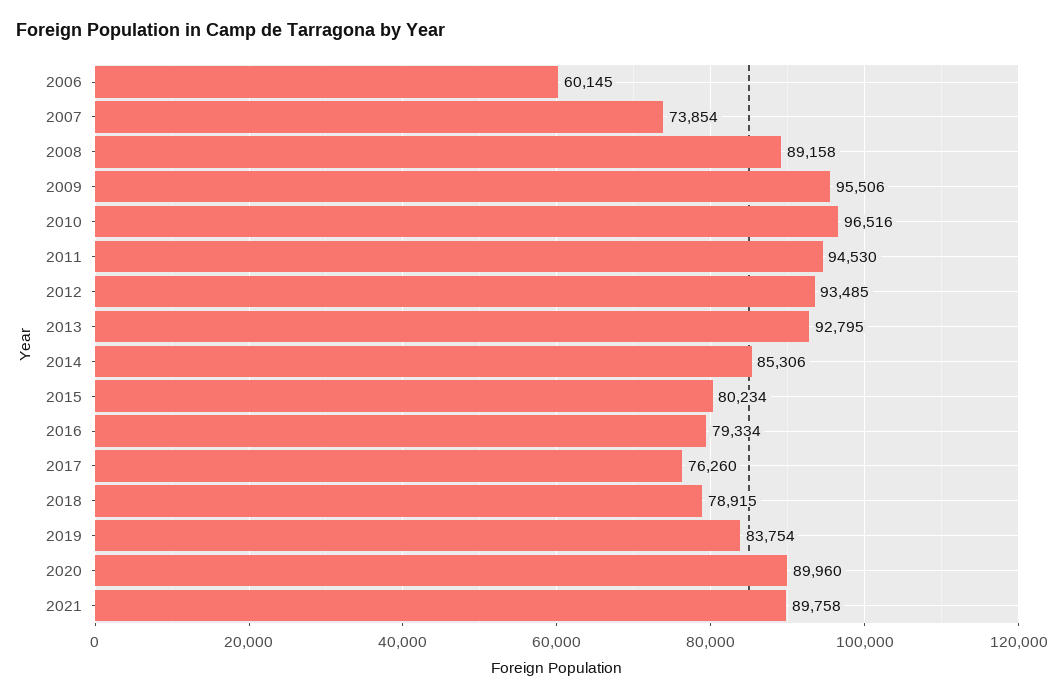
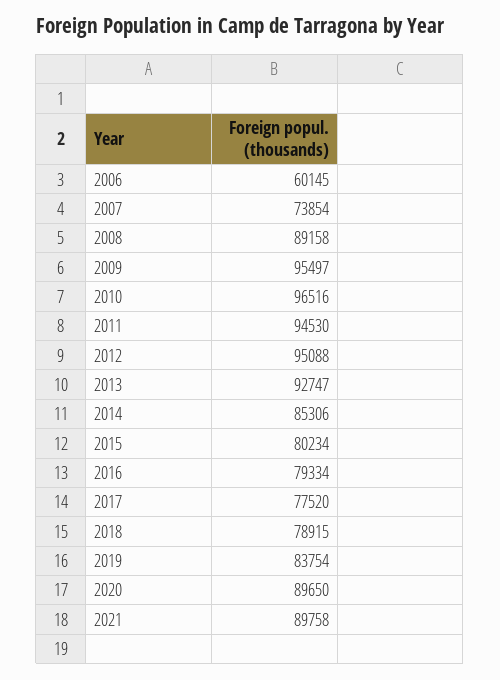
2009: 95506 -> 95497
2012: 93485 -> 95088
2013: 92795 -> 92747
2017: 76260 -> 77520
2020: 89960 -> 89650

